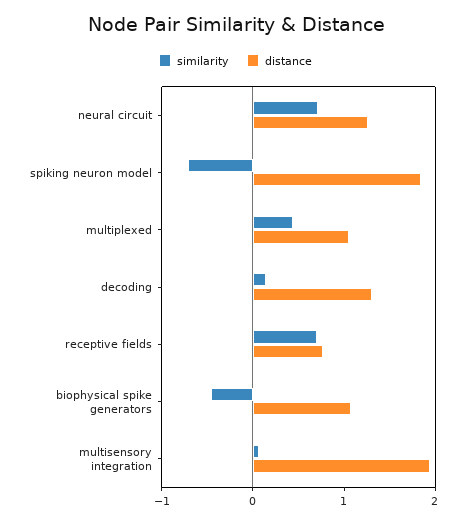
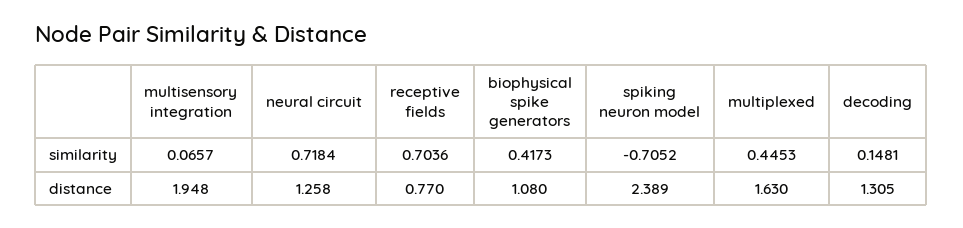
distance, spiking neuron model: 1.8 -> 2.389
distance, multiplexed: 1 -> 1.63
similarity, biophysical spike generators: -0.4 -> 0.4173

